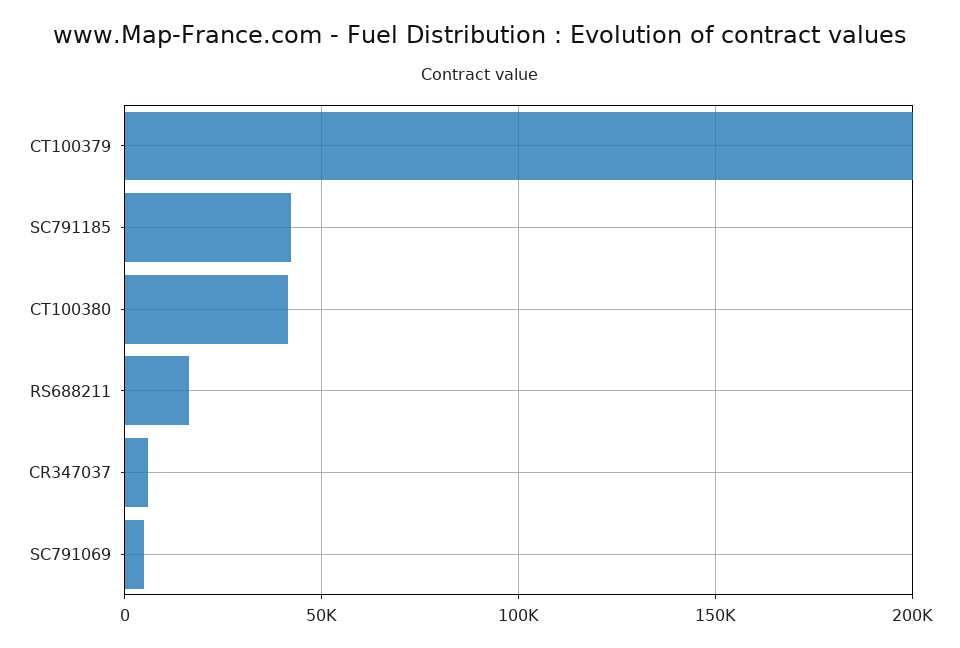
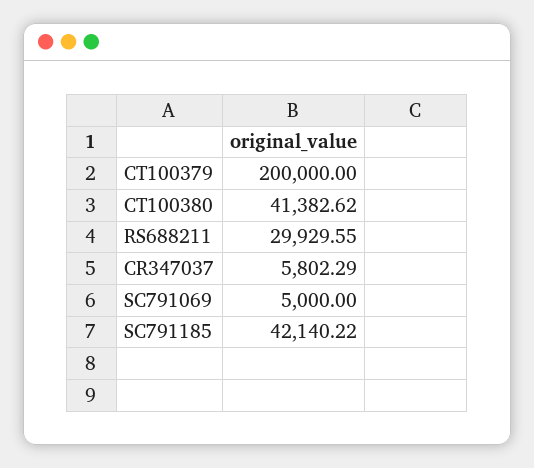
RS688211: 15000 -> 29929.55

